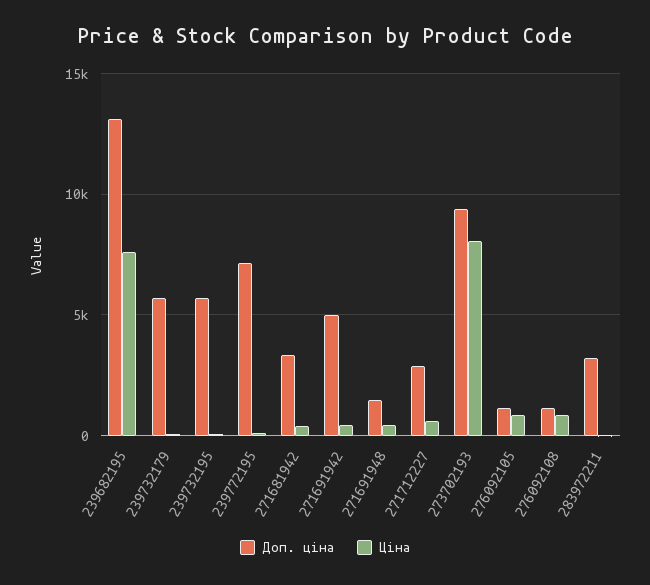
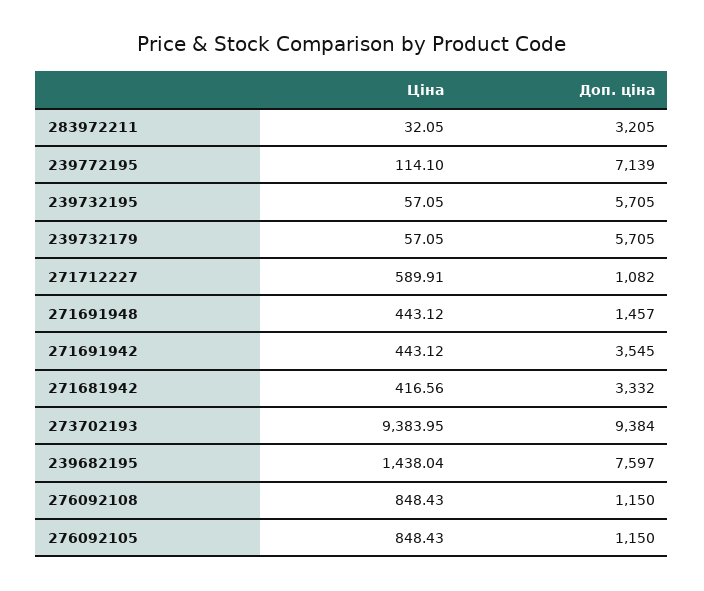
Доп. ціна, 239682195: 13000 -> 7597
Ціна, 239682195: 7500 -> 1438.04
Доп. ціна, 271691942: 5000 -> 3545
Доп. ціна, 271712227: 3000 -> 1082
Ціна, 273702193: 8000 -> 9383.95

